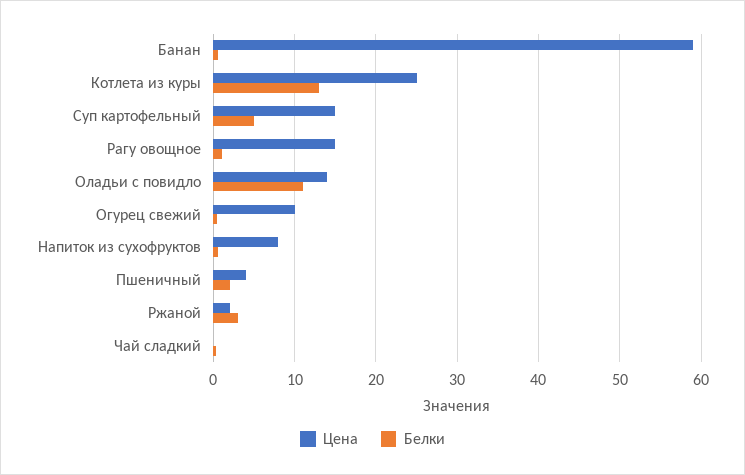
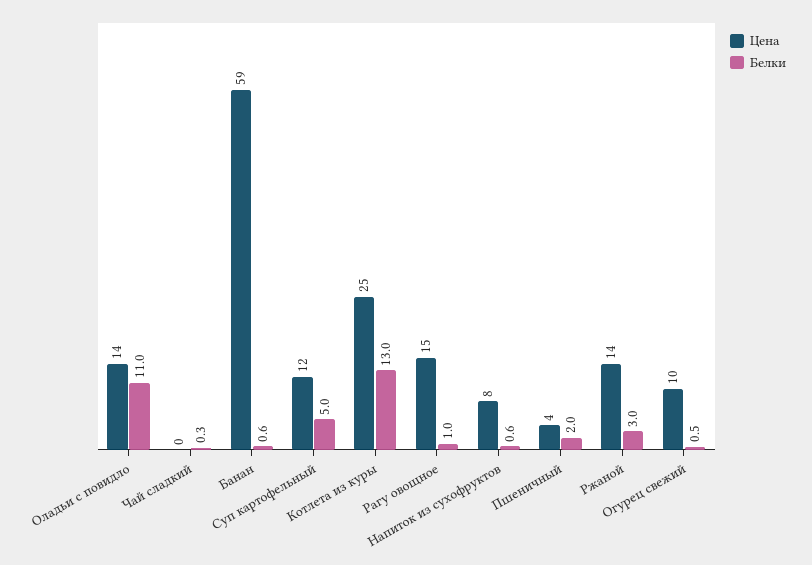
Цена, Суп картофельный: 15 -> 12
Цена, Ржаной: 2 -> 14

